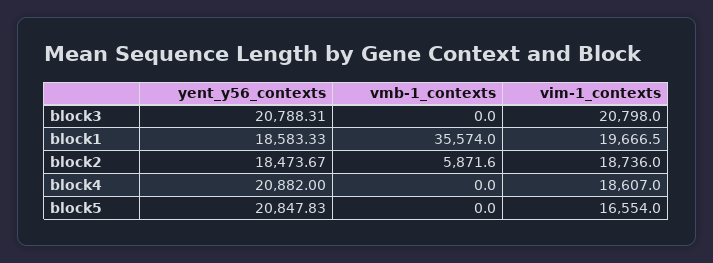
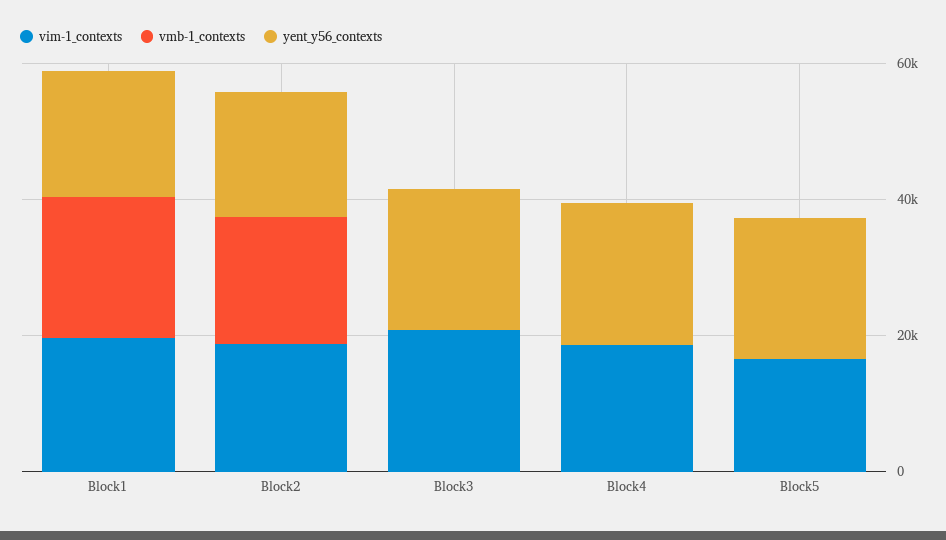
vmb-1_contexts, block1: 35574 -> 20000
vmb-1_contexts, block2: 5871.6 -> 20000

